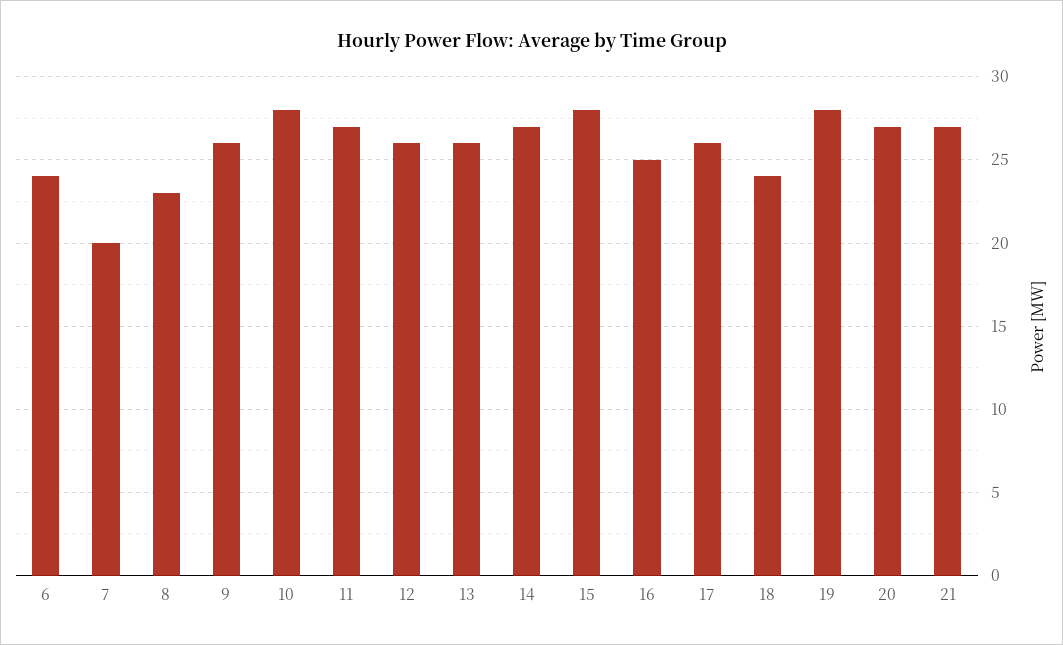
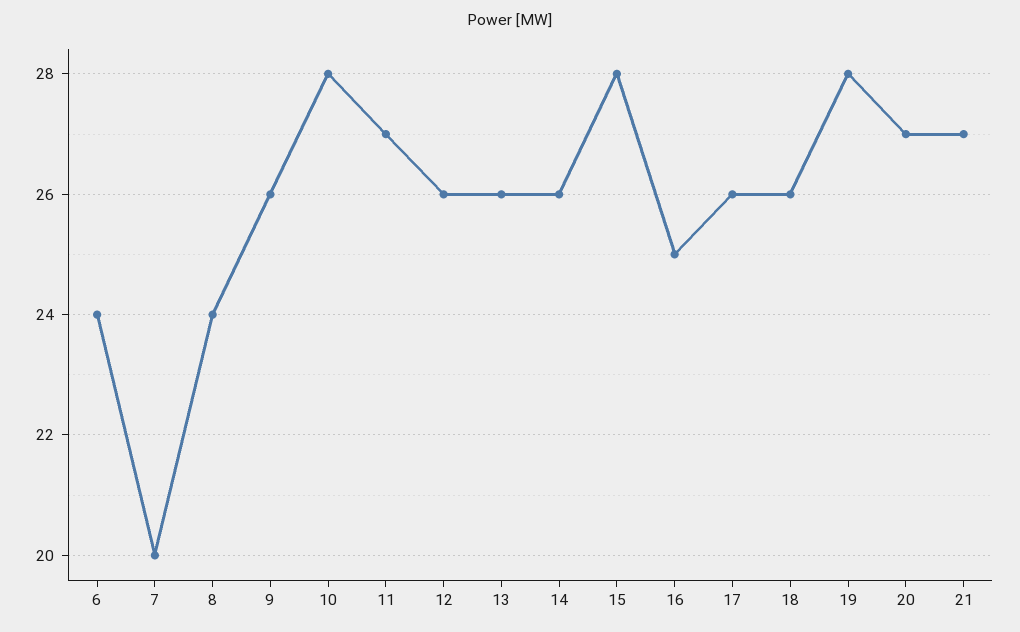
8: 23 -> 24
14: 27 -> 26
18: 24 -> 26

